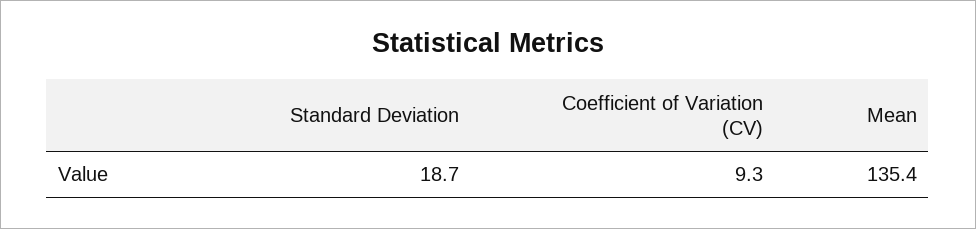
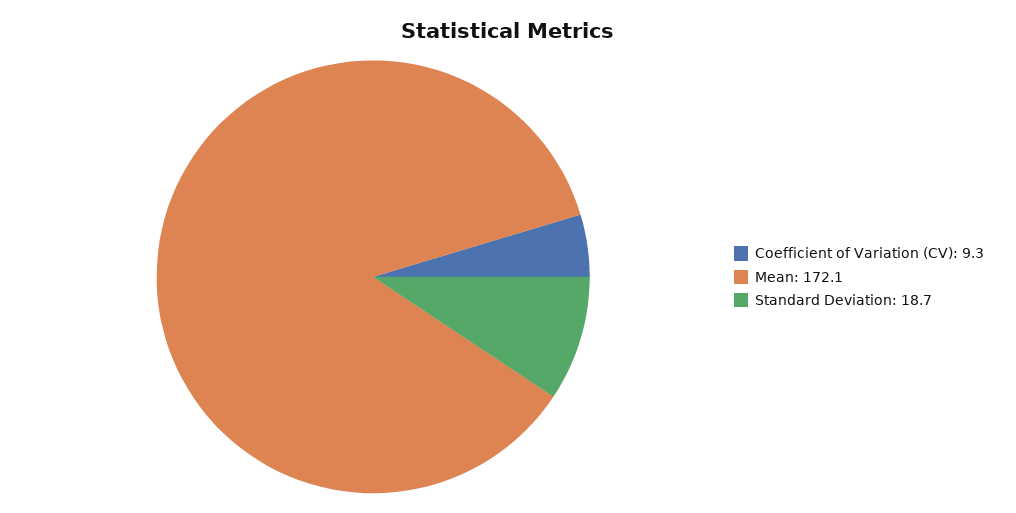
Mean: 135.4 -> 172.1

